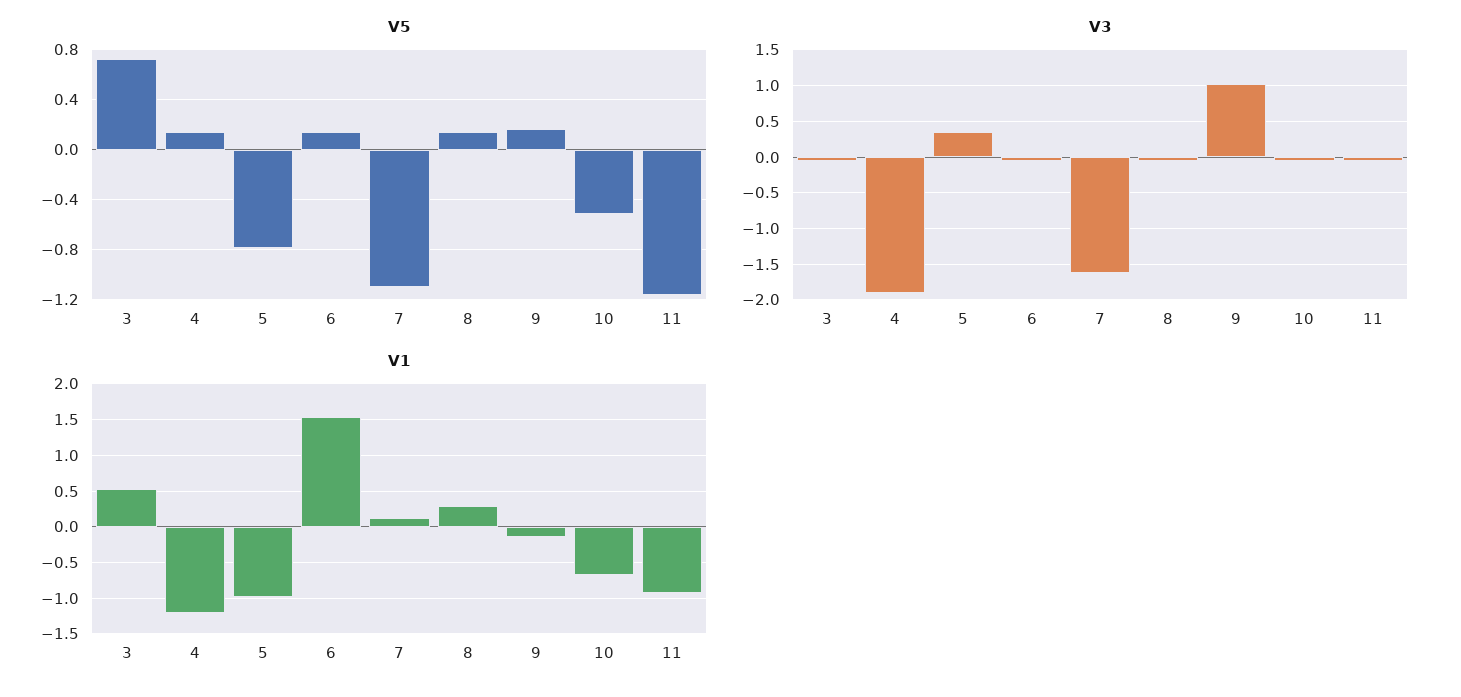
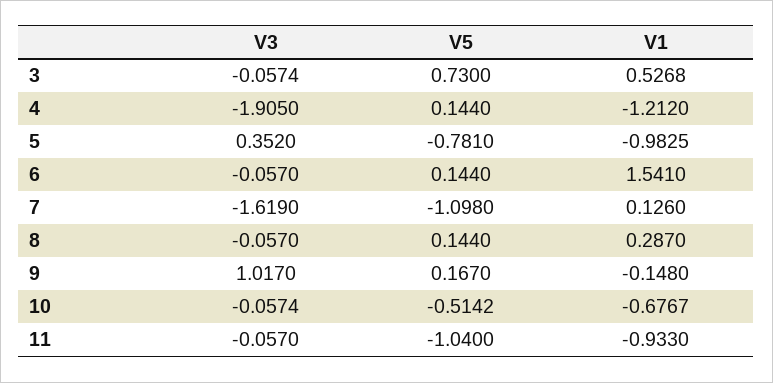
V5, 11: -1.15 -> -1.04

